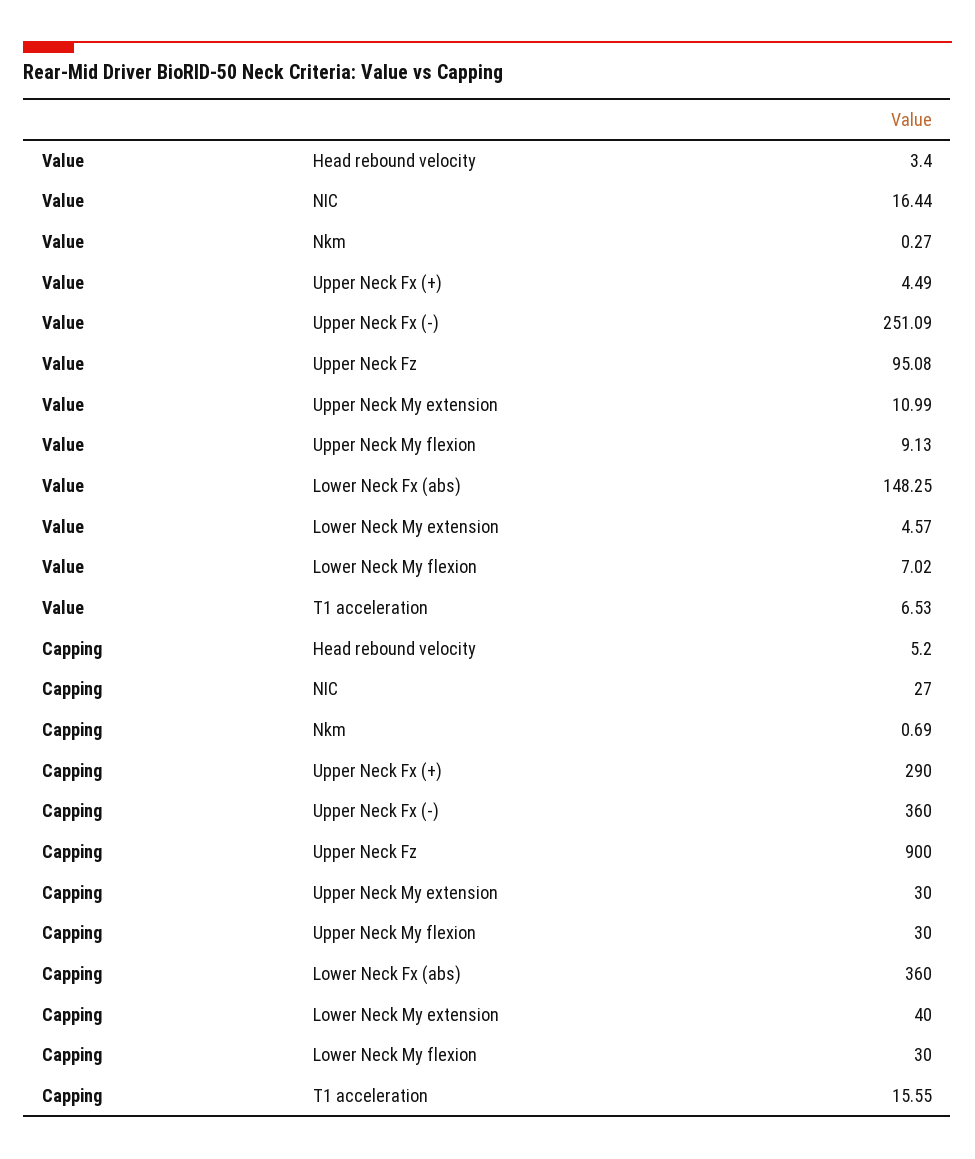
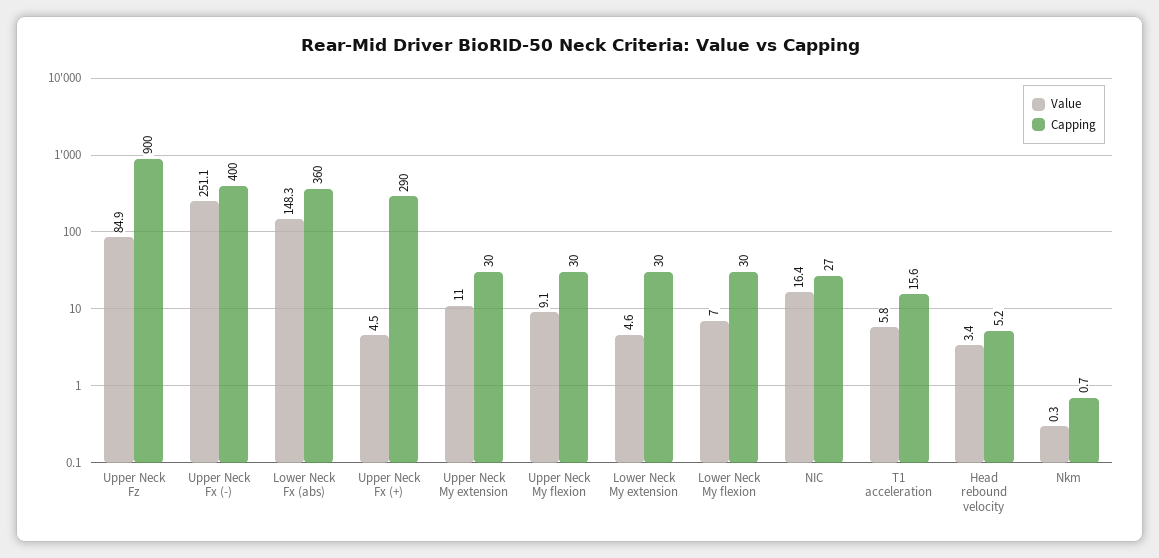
Value, Upper Neck Fz: 95.08 -> 84.9
Value, T1 acceleration: 6.53 -> 5.8
Capping, Upper Neck Fx (-): 360 -> 400
Capping, Lower Neck My extension: 40 -> 30

